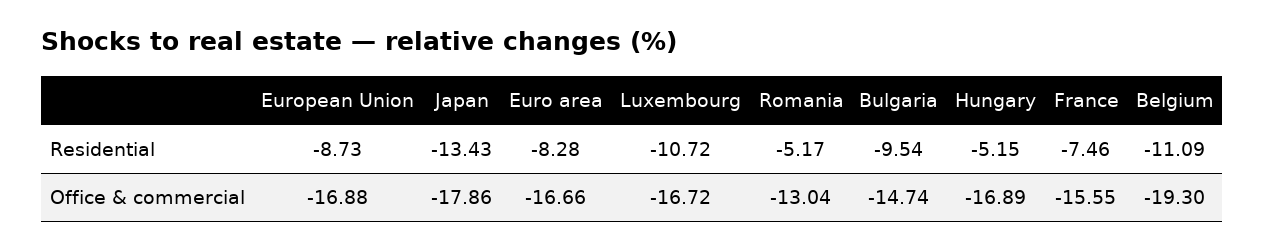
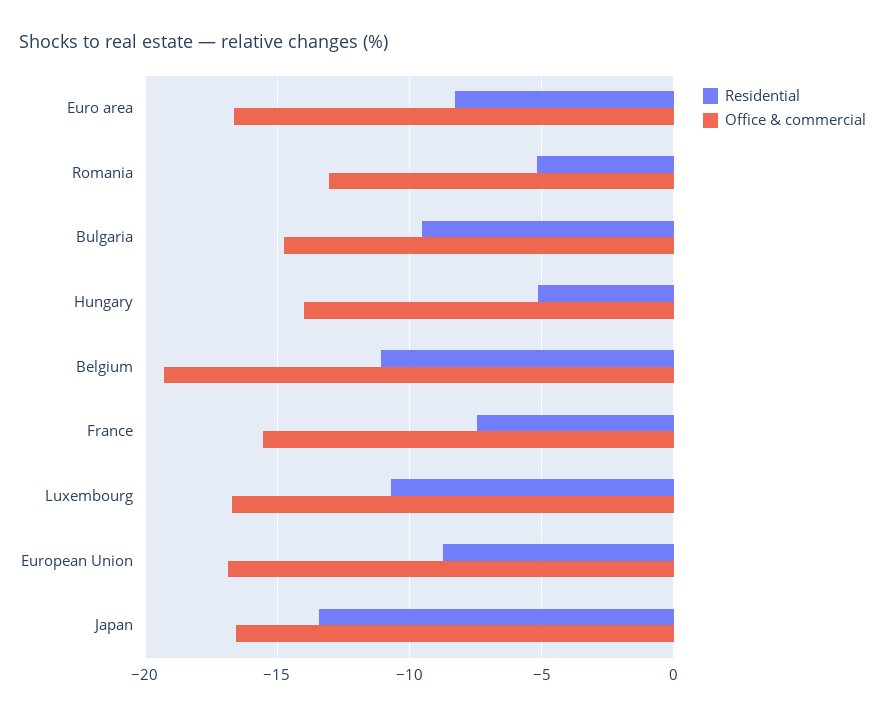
Office & commercial, Japan: -17.86 -> -16.5
Office & commercial, Hungary: -16.89 -> -14

